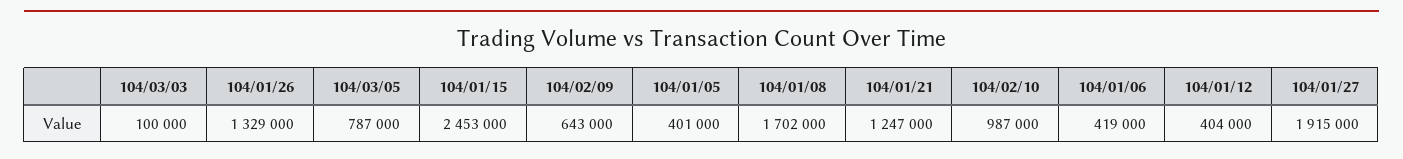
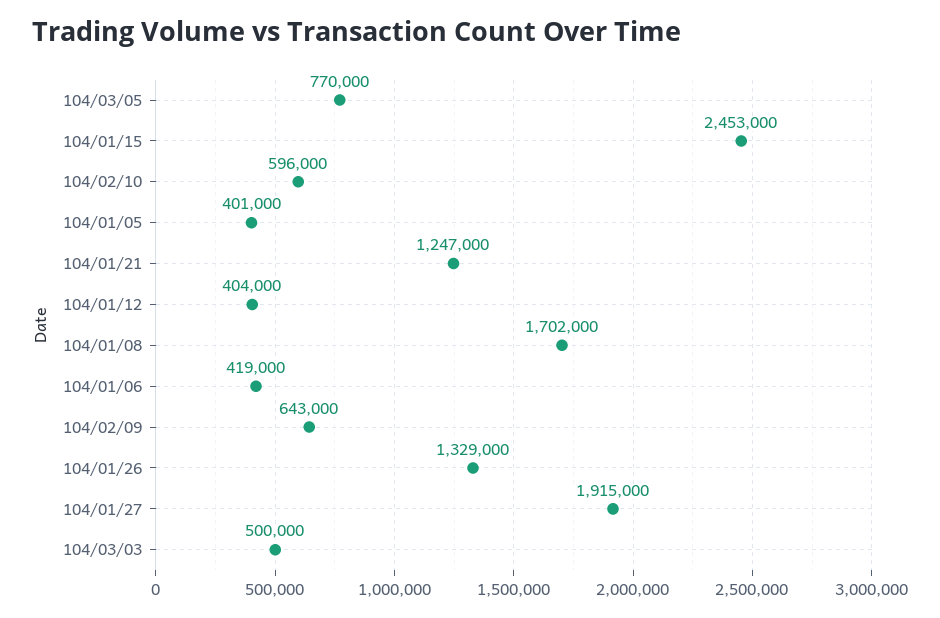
104/03/03: 100000 -> 500000
104/03/05: 787000 -> 770000
104/02/10: 987000 -> 596000

